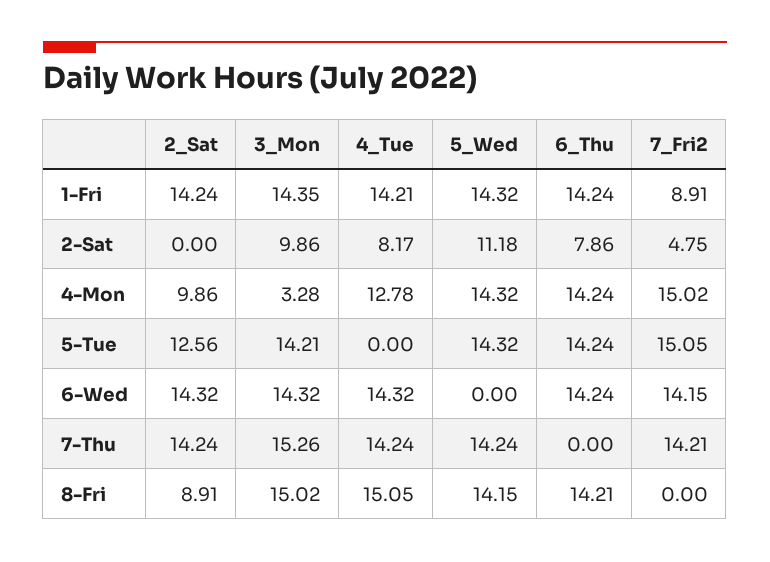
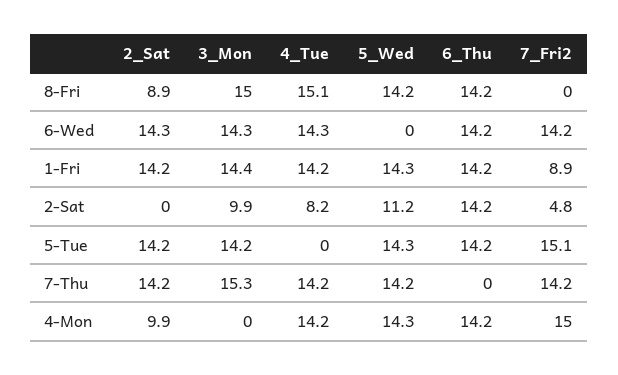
6_Thu, 2-Sat: 7.86 -> 14.2
3_Mon, 4-Mon: 3.28 -> 0
4_Tue, 4-Mon: 12.78 -> 14.2
2_Sat, 5-Tue: 12.56 -> 14.2

